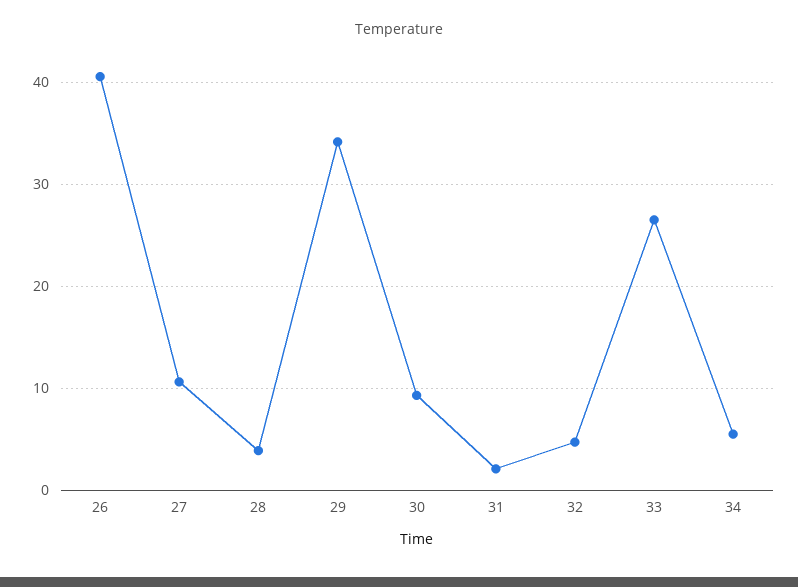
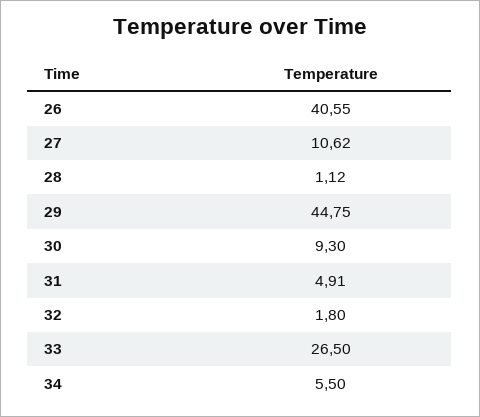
28: 4 -> 1.12
29: 34 -> 44.75
31: 2 -> 4.91
32: 5 -> 1.8

